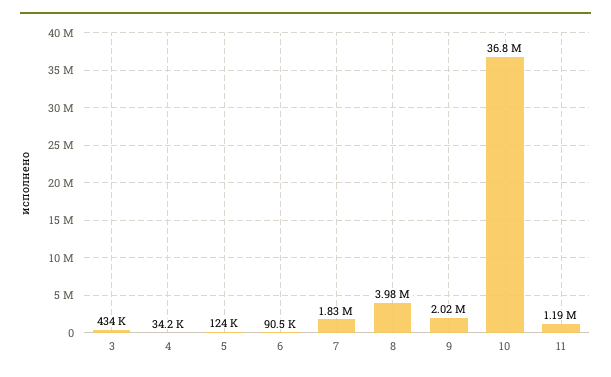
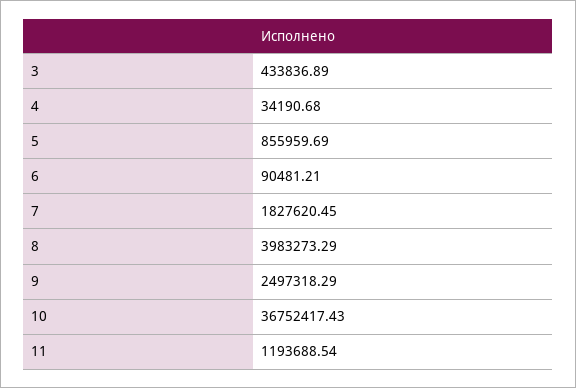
5: 124000 -> 855959.69
9: 2020000 -> 2497318.29

